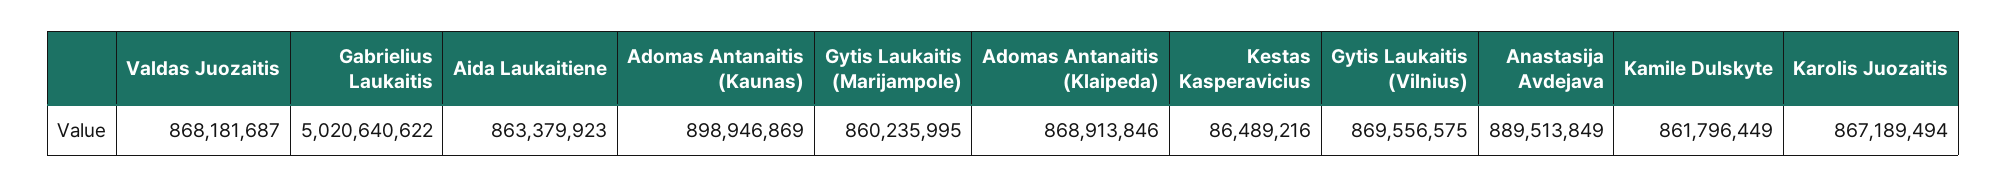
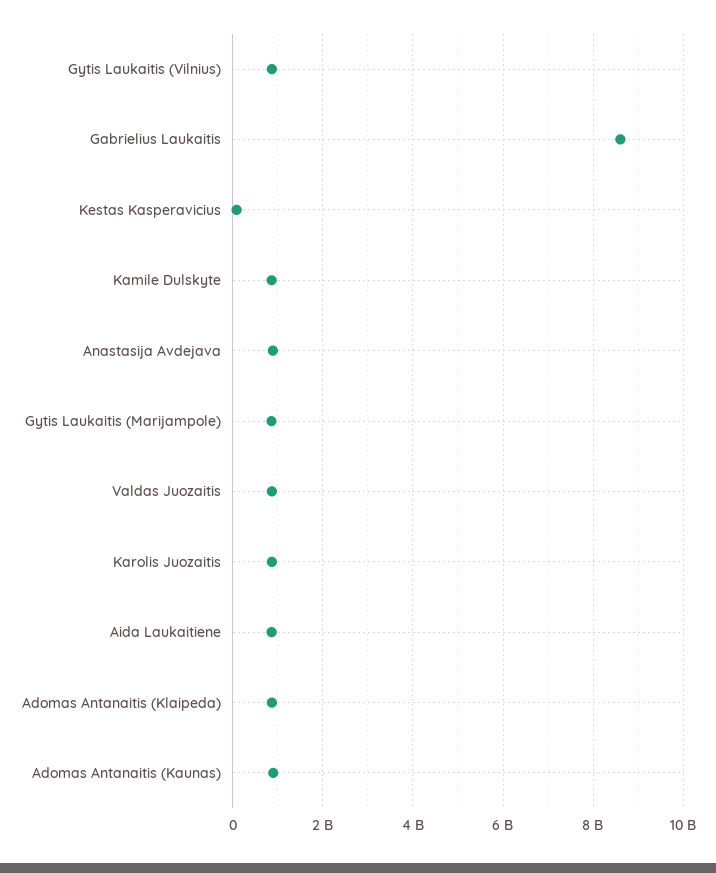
Gabrielius Laukaitis: 5020640622 -> 8600000000

